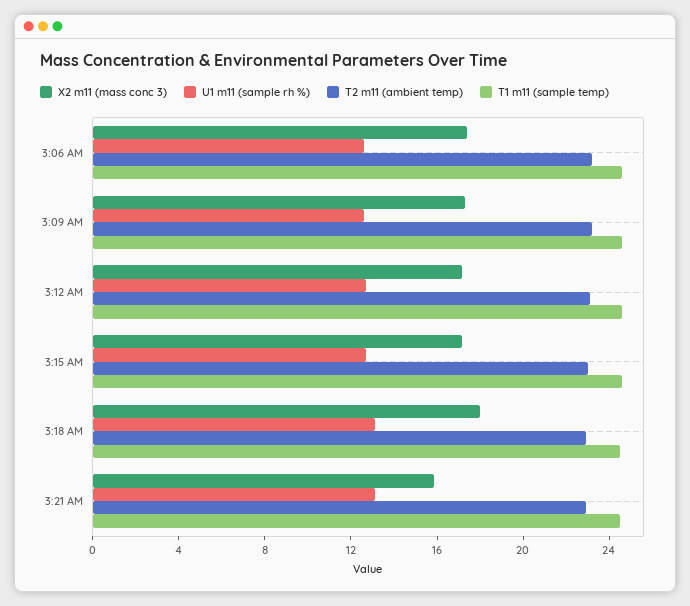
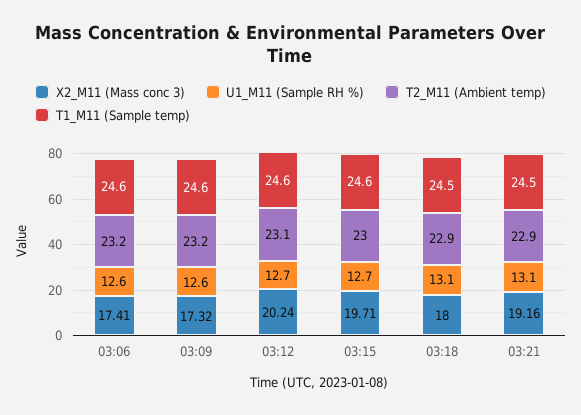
X2 m11 (mass conc 3), 3:12 AM: 17 -> 20.24
X2 m11 (mass conc 3), 3:15 AM: 17 -> 19.71
X2 m11 (mass conc 3), 3:21 AM: 16 -> 19.16

